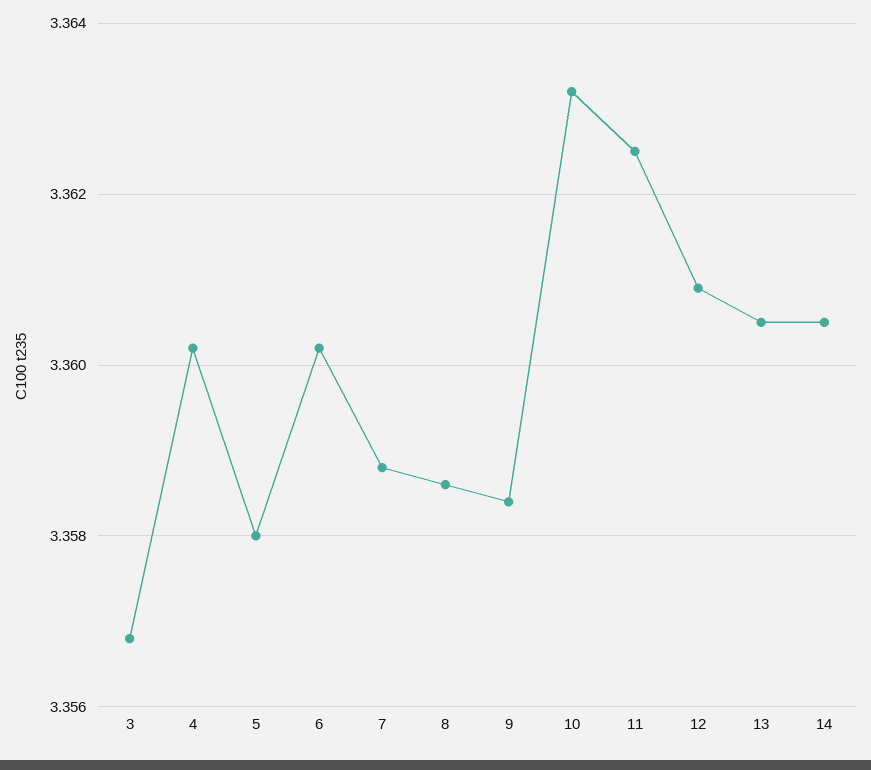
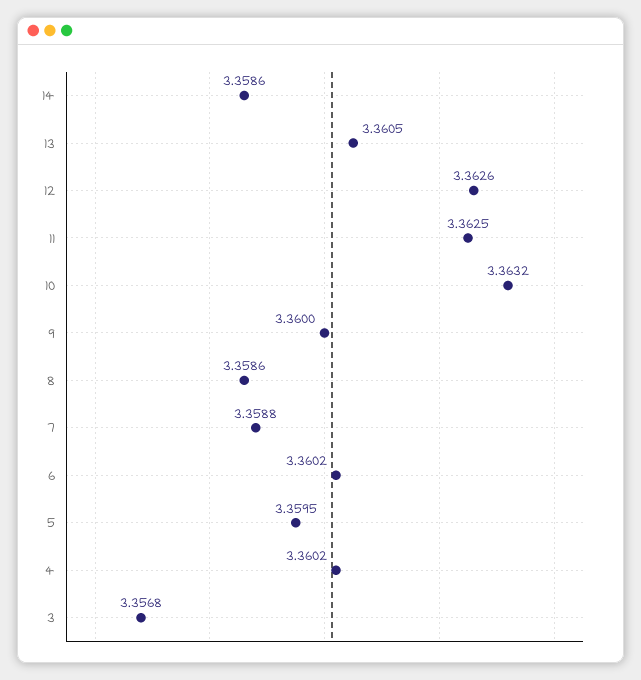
5: 3.358 -> 3.3595
9: 3.3585 -> 3.36
12: 3.361 -> 3.3626
14: 3.3605 -> 3.3586

